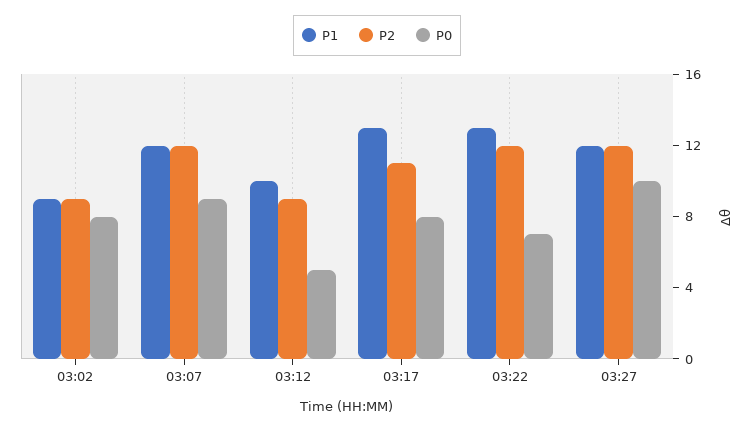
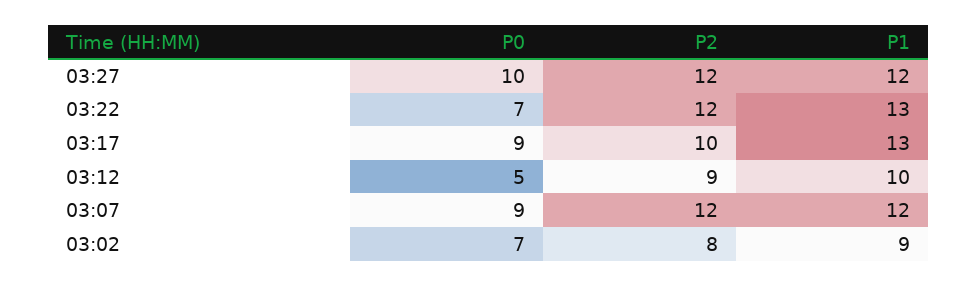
P2, 03:02: 9 -> 8
P0, 03:02: 8 -> 7
P2, 03:17: 11 -> 10
P0, 03:17: 8 -> 9

